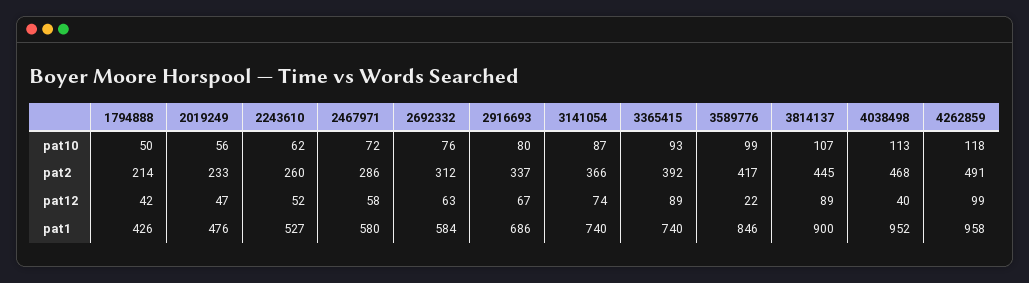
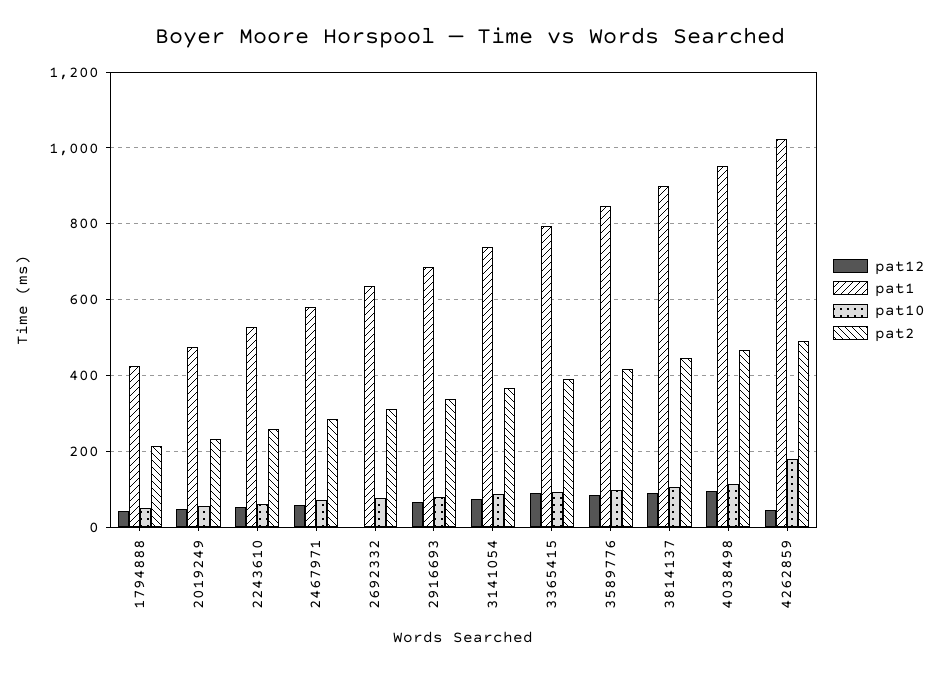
pat10, 4262859: 118 -> 180
pat12, 2692332: 63 -> 0
pat12, 3589776: 22 -> 80
pat12, 4038498: 40 -> 100
pat12, 4262859: 99 -> 40
pat1, 2692332: 584 -> 640
pat1, 3365415: 740 -> 800
pat1, 4262859: 958 -> 1020

